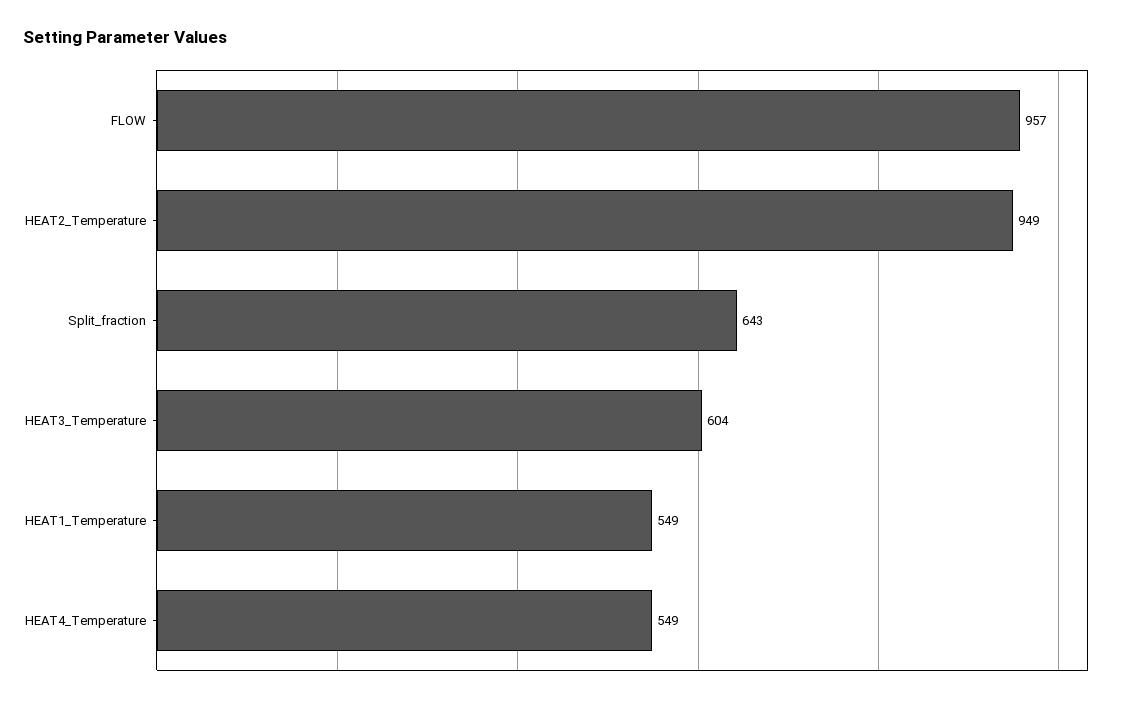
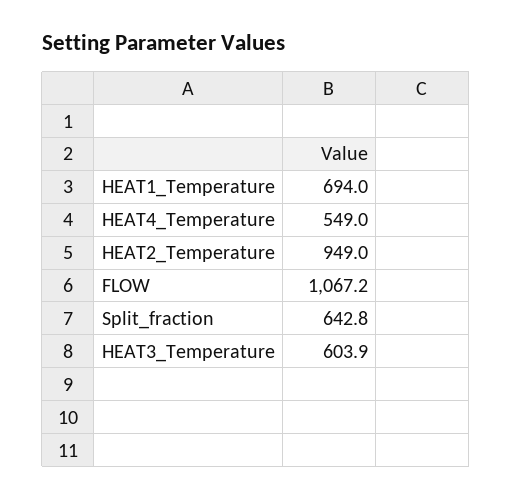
FLOW: 957 -> 1067.2
HEAT1_Temperature: 549 -> 694

